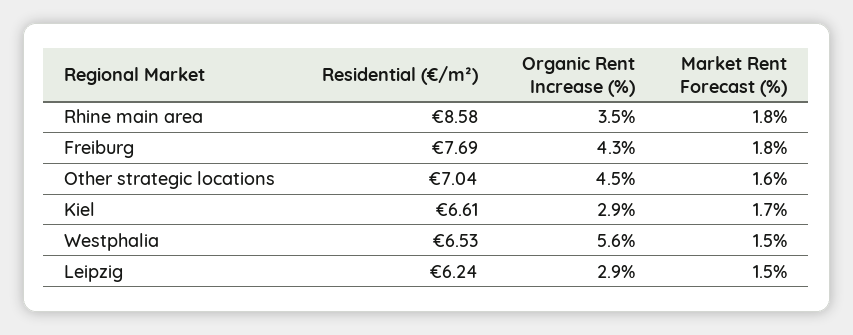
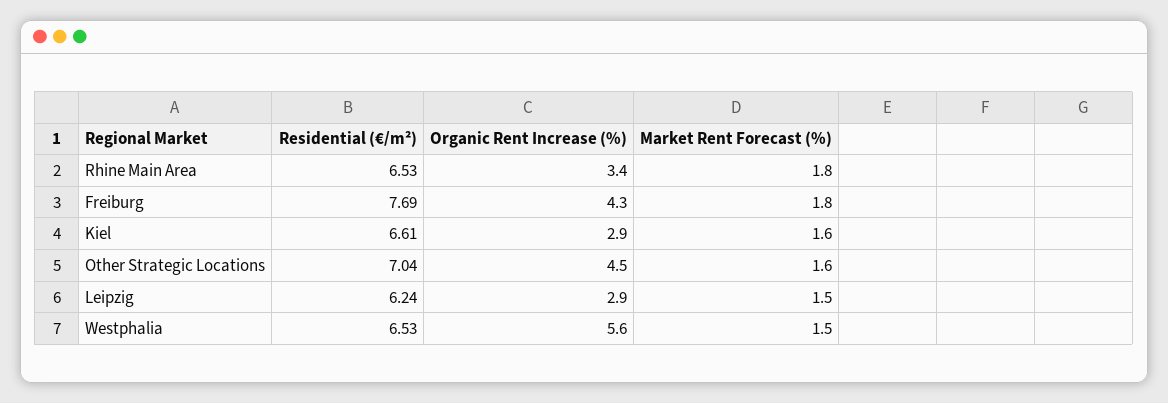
Residential (€/m²), Rhine main area: 8.58 -> 6.53
Organic Rent Increase (%), Rhine main area: 3.5 -> 3.4
Market Rent Forecast (%), Kiel: 1.7 -> 1.6

